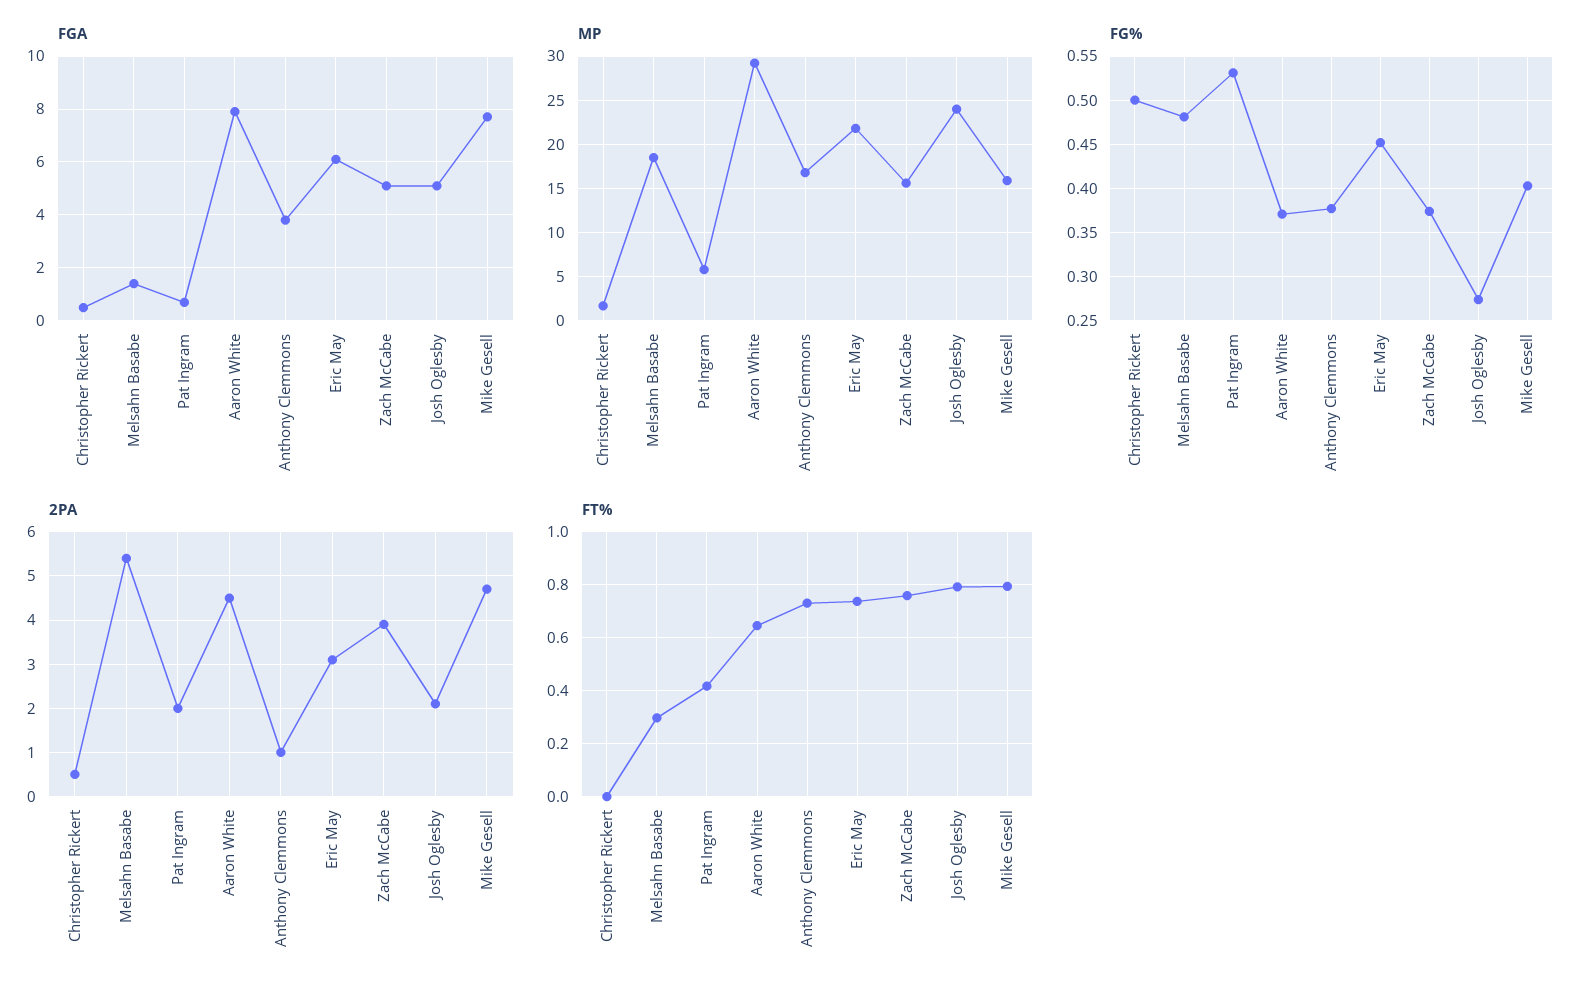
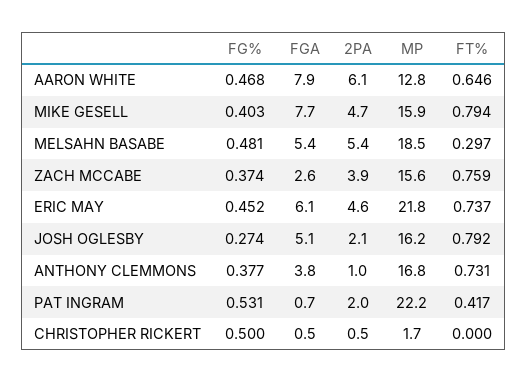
FGA, Melsahn Basabe: 1.5 -> 5.4
FGA, Zach McCabe: 5 -> 2.6
MP, Pat Ingram: 6 -> 22.2
MP, Aaron White: 29 -> 12.8
MP, Josh Oglesby: 24 -> 16.2
FG%, Aaron White: 0.37 -> 0.468
2PA, Aaron White: 4.5 -> 6.1
2PA, Eric May: 3 -> 4.6

